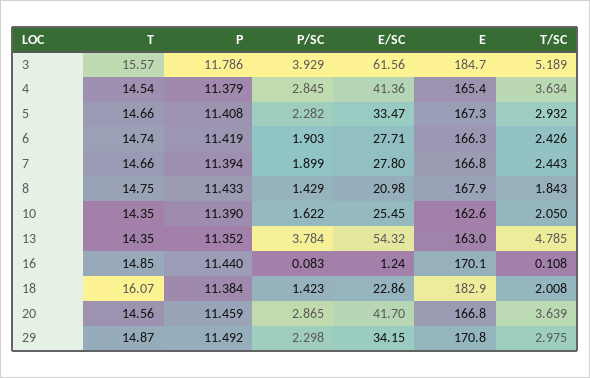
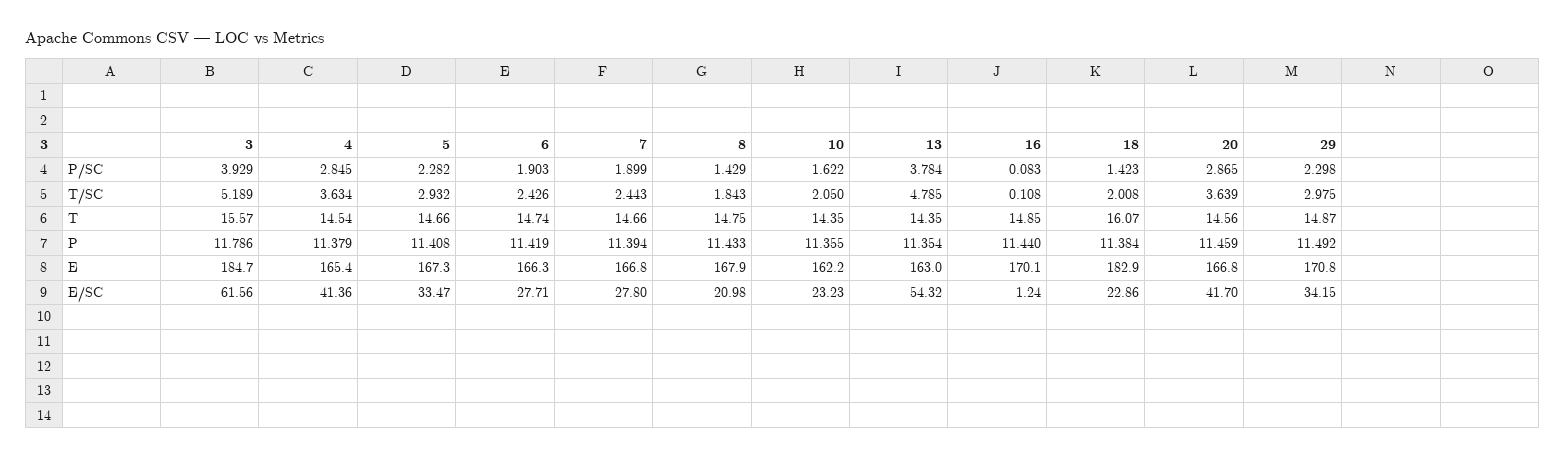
P, 10: 11.39 -> 11.355
E/SC, 10: 25.45 -> 23.23
E, 10: 162.6 -> 162.2
P, 13: 11.352 -> 11.354

